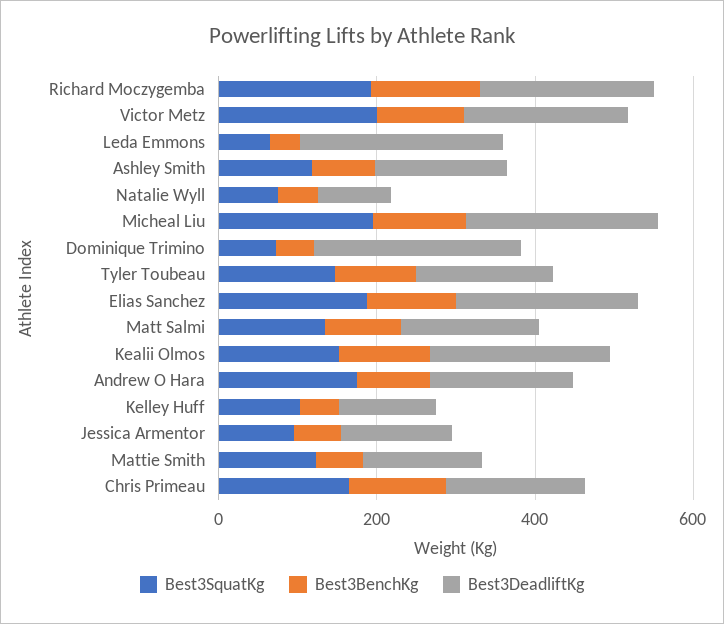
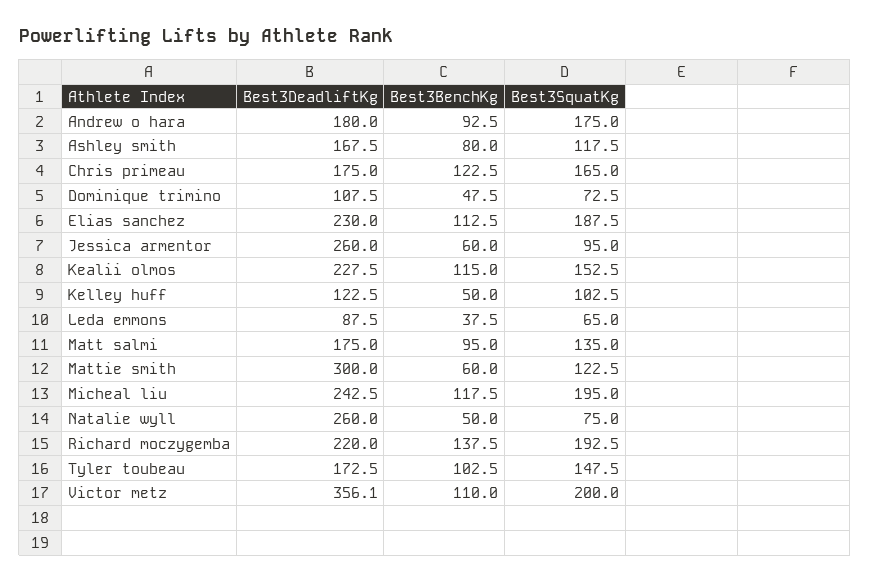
Best3DeadliftKg, Victor Metz: 200 -> 356.1
Best3DeadliftKg, Leda Emmons: 250 -> 87.5
Best3DeadliftKg, Natalie Wyll: 100 -> 260
Best3DeadliftKg, Dominique Trimino: 250 -> 107.5
Best3DeadliftKg, Jessica Armentor: 150 -> 260
Best3DeadliftKg, Mattie Smith: 150 -> 300

